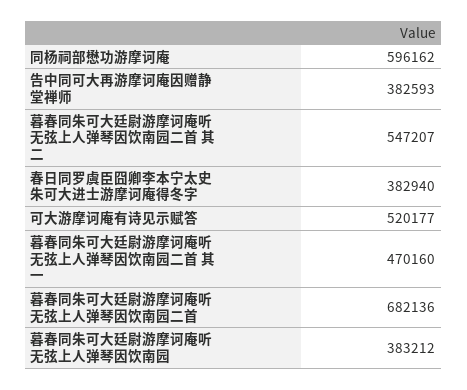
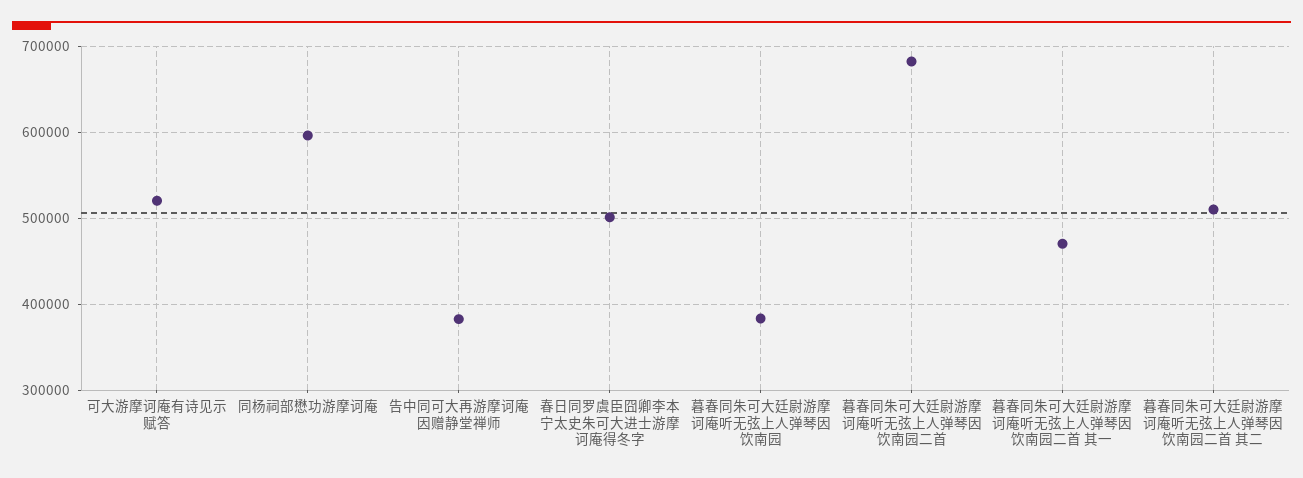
暮春同朱可大廷尉游摩诃庵听无弦上人弹琴因饮南园二首 其二: 547207 -> 510000
春日同罗虞臣囧卿李本宁太史朱可大进士游摩诃庵得冬字: 382940 -> 500000

